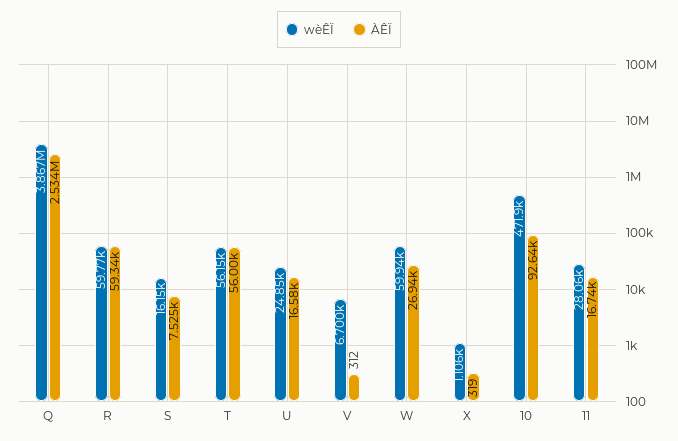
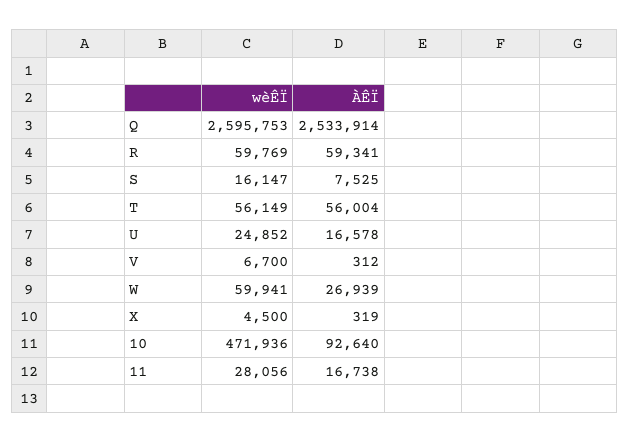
wèÊÏ, Q: 3867000 -> 2595753
wèÊÏ, X: 1106 -> 4500

